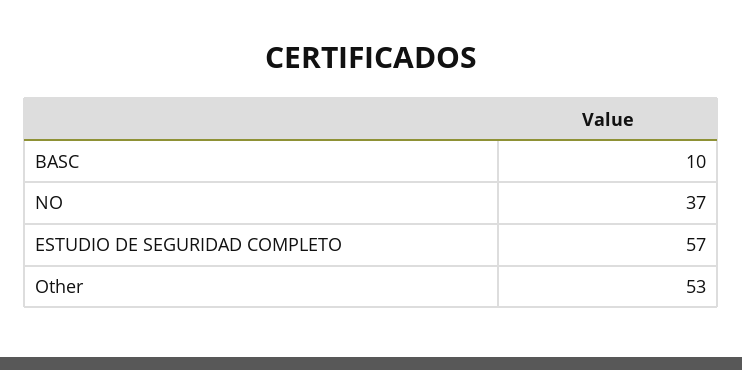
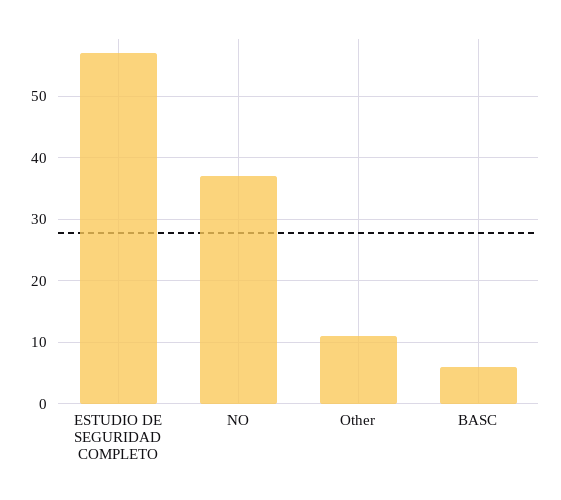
BASC: 10 -> 6
Other: 53 -> 11

